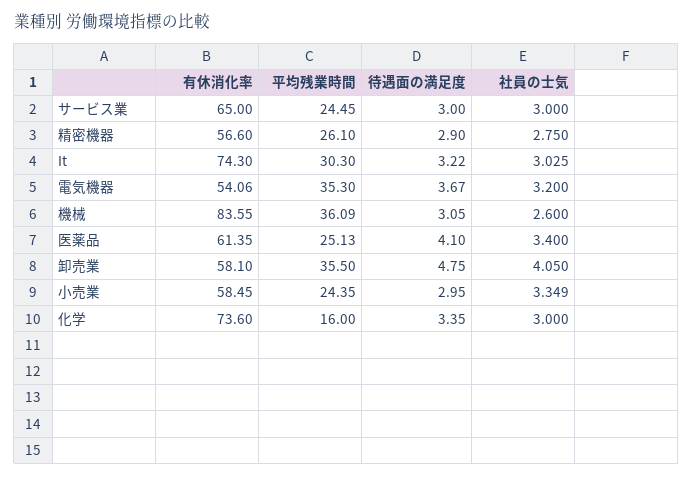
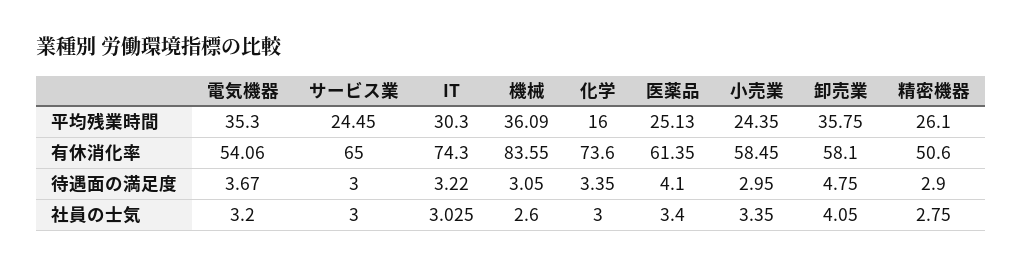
有休消化率, 精密機器: 56.6 -> 50.6
平均残業時間, 卸売業: 35.5 -> 35.75
社員の士気, 小売業: 3.349 -> 3.35

